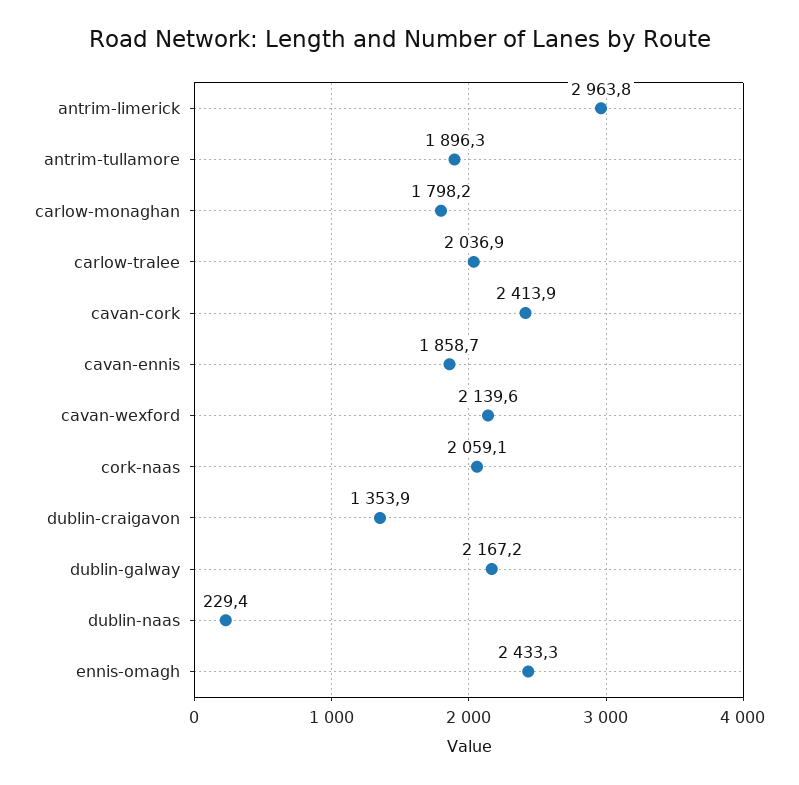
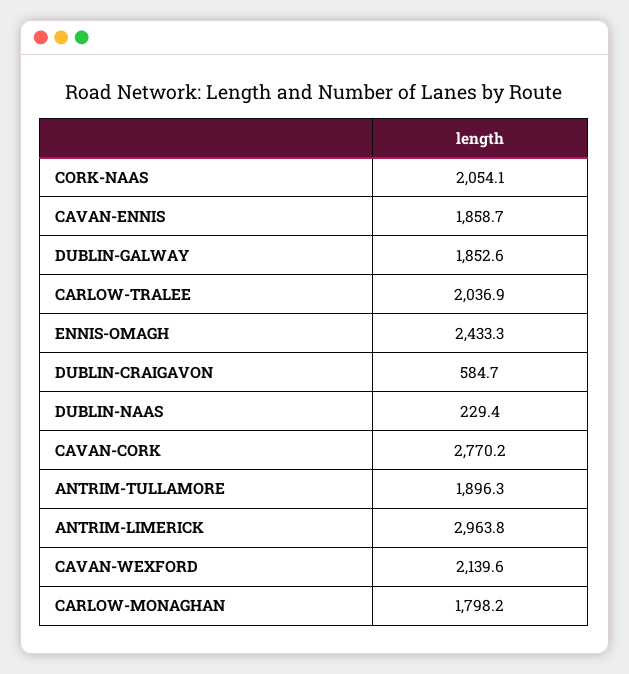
cavan-cork: 2413.9 -> 2770.2
cork-naas: 2059.1 -> 2054.1
dublin-craigavon: 1353.9 -> 584.7
dublin-galway: 2167.2 -> 1852.6

